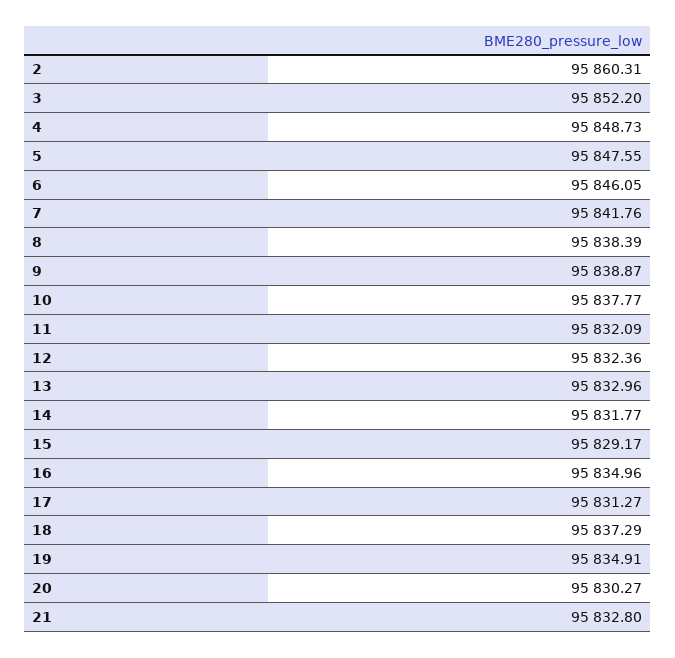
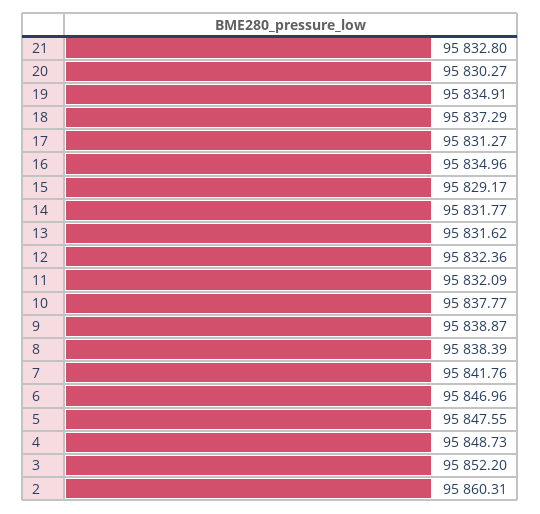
6: 95846.05 -> 95846.96
13: 95832.96 -> 95831.62

